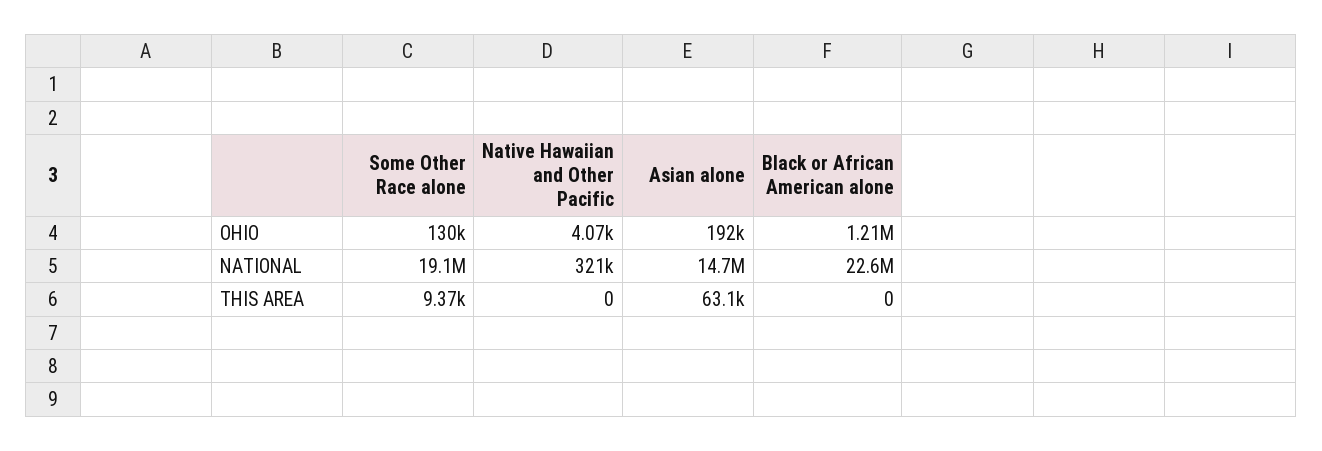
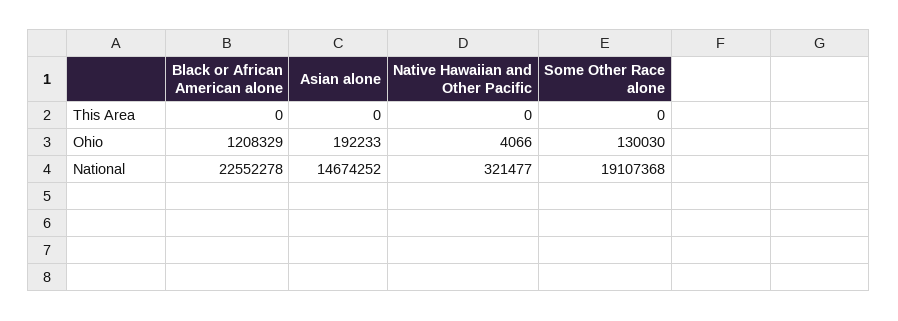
Some Other Race alone, THIS AREA: 9370 -> 0
Asian alone, THIS AREA: 63100 -> 0

